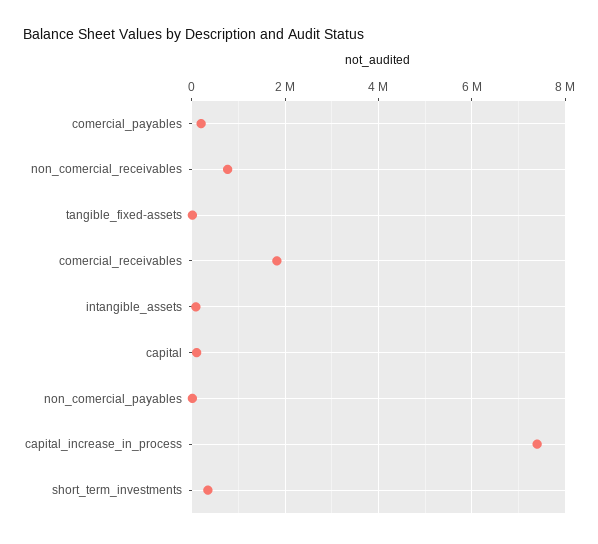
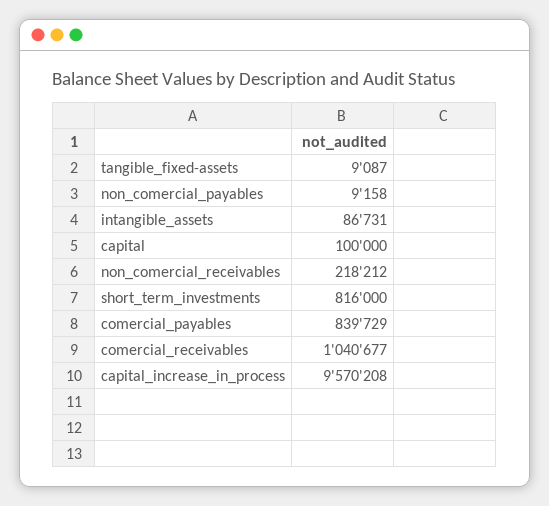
comercial_payables: 200000 -> 839729
non_comercial_receivables: 800000 -> 218212
comercial_receivables: 1800000 -> 1040677
capital_increase_in_process: 7400000 -> 9570208
short_term_investments: 400000 -> 816000

